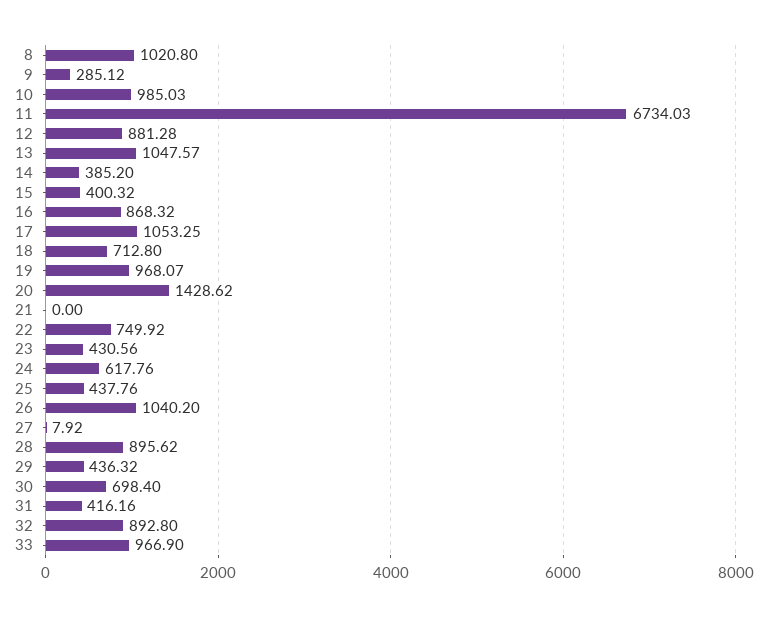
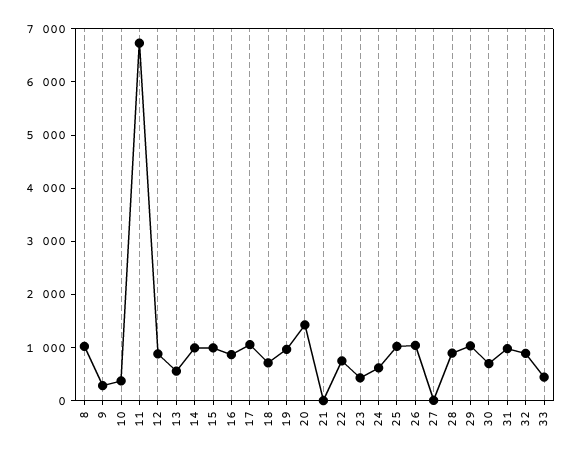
10: 985.03 -> 400
13: 1047.57 -> 600
14: 385.2 -> 1000
15: 400.32 -> 1000
25: 437.76 -> 1000
29: 436.32 -> 1000
31: 416.16 -> 1000
33: 966.9 -> 400

